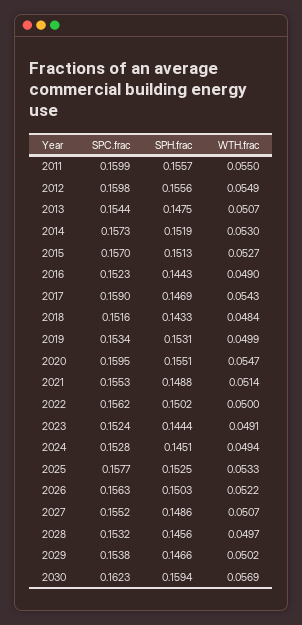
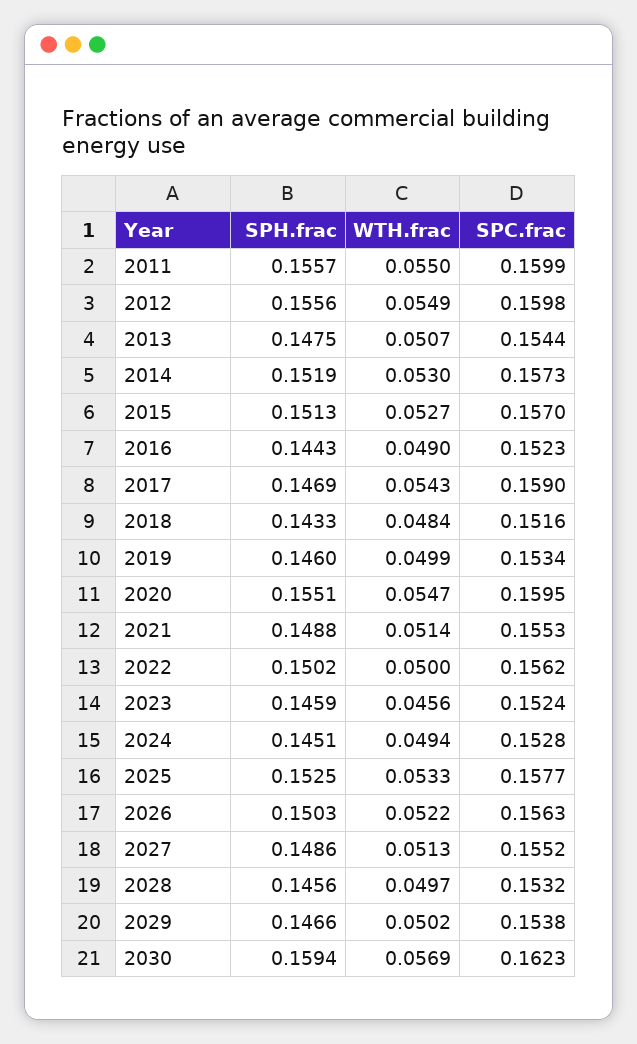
SPH.frac, 2019: 0.1531 -> 0.146
SPH.frac, 2023: 0.1444 -> 0.1459
WTH.frac, 2023: 0.0491 -> 0.0456
WTH.frac, 2027: 0.0507 -> 0.0513

